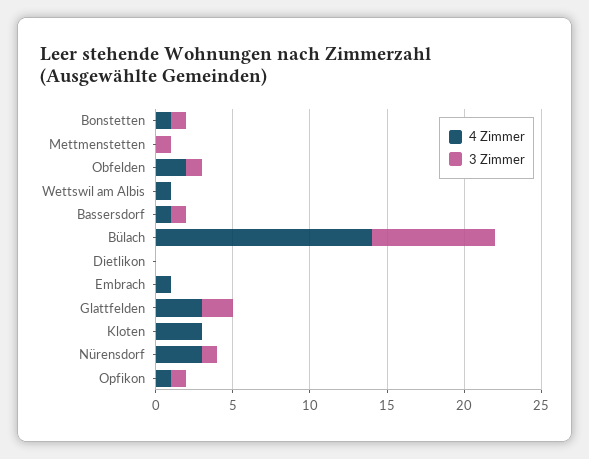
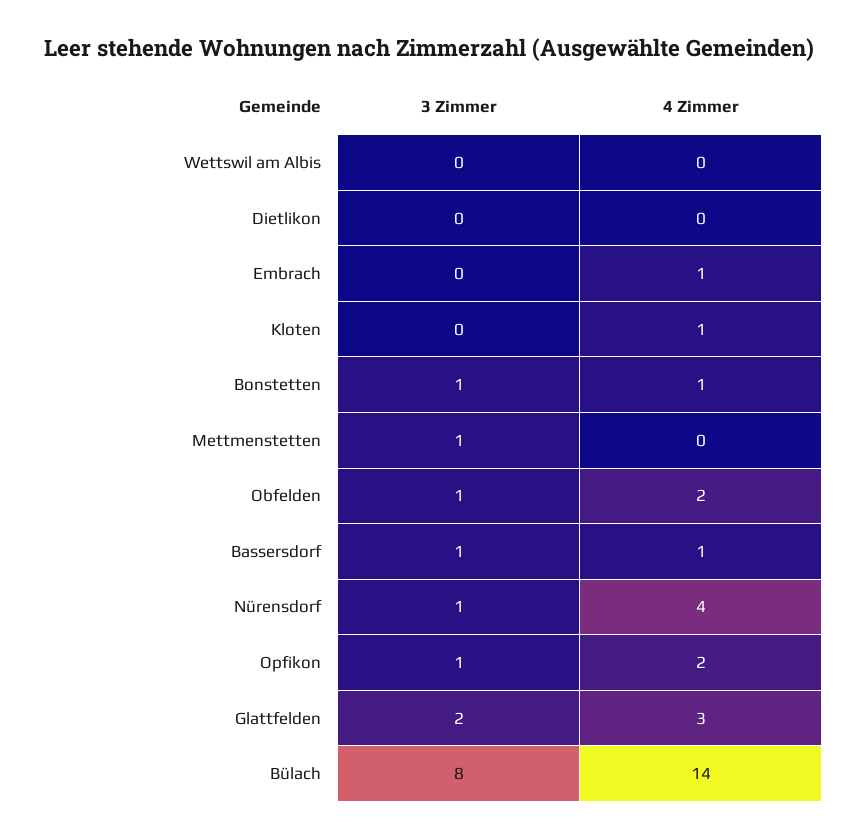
4 Zimmer, Wettswil am Albis: 1 -> 0
4 Zimmer, Kloten: 3 -> 1
4 Zimmer, Nürensdorf: 3 -> 4
4 Zimmer, Opfikon: 1 -> 2

